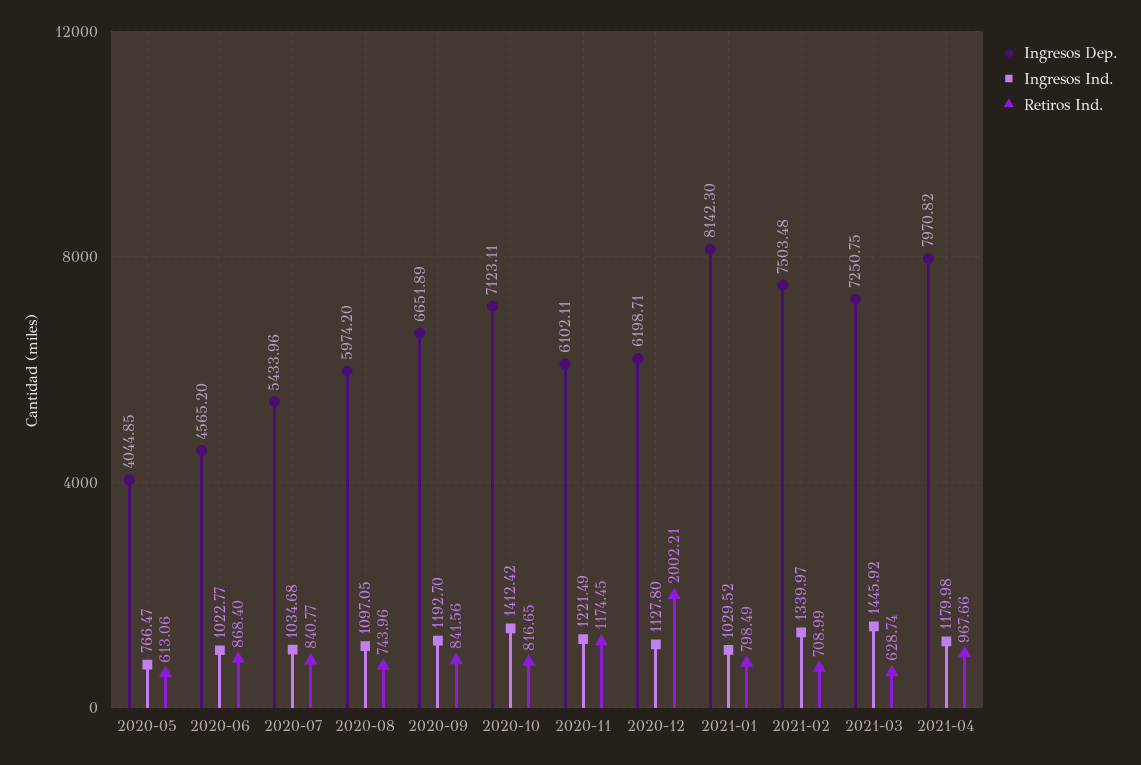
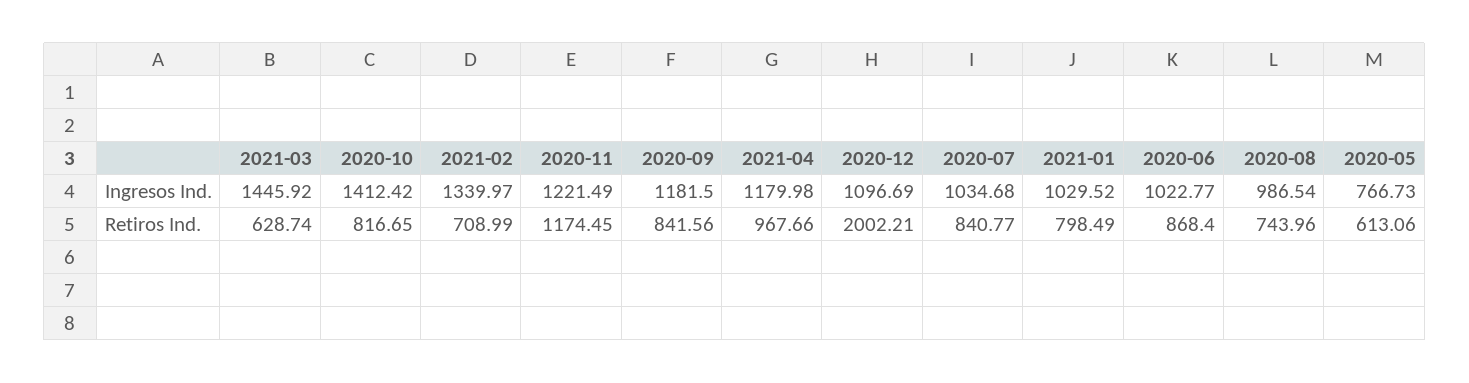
Ingresos Dep., 2020-05: 4044.85 -> none
Ingresos Ind., 2020-05: 766.47 -> 766.73
Ingresos Dep., 2020-06: 4565.2 -> none
Ingresos Dep., 2020-07: 5433.96 -> none
Ingresos Dep., 2020-08: 5974.2 -> none
Ingresos Ind., 2020-08: 1097.05 -> 986.54
Ingresos Dep., 2020-09: 6651.89 -> none
Ingresos Ind., 2020-09: 1192.7 -> 1181.5
Ingresos Dep., 2020-10: 7123.11 -> none
Ingresos Dep., 2020-11: 6102.11 -> none
Ingresos Dep., 2020-12: 6198.71 -> none
Ingresos Ind., 2020-12: 1127.8 -> 1096.69
Ingresos Dep., 2021-01: 8142.3 -> none
Ingresos Dep., 2021-02: 7503.48 -> none
Ingresos Dep., 2021-03: 7250.75 -> none
Ingresos Dep., 2021-04: 7970.82 -> none

